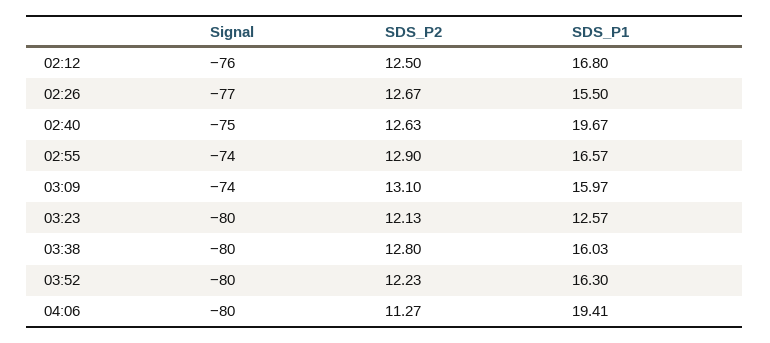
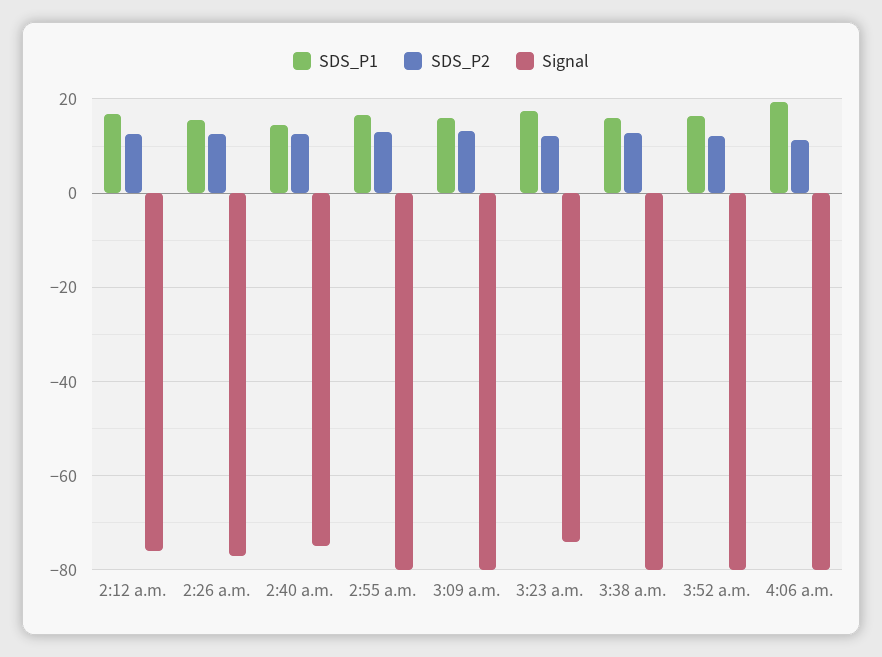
SDS_P1, 02:40: 19.67 -> 14
Signal, 02:55: -74 -> -80
Signal, 03:09: -74 -> -80
Signal, 03:23: -80 -> -74
SDS_P1, 03:23: 12.57 -> 18

